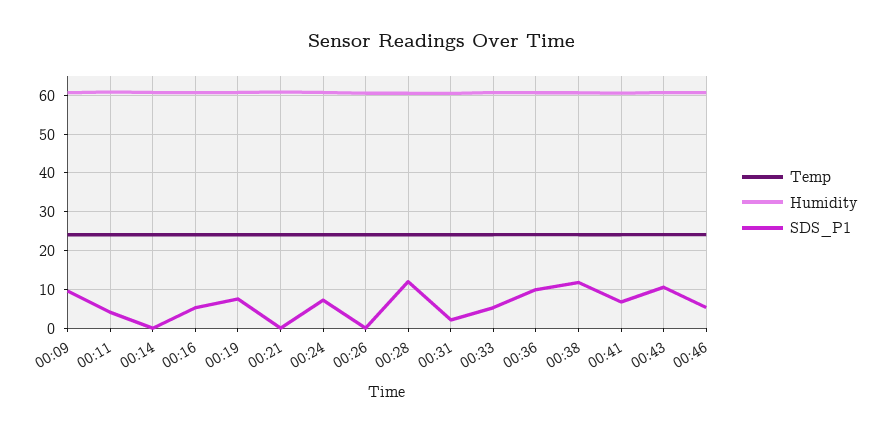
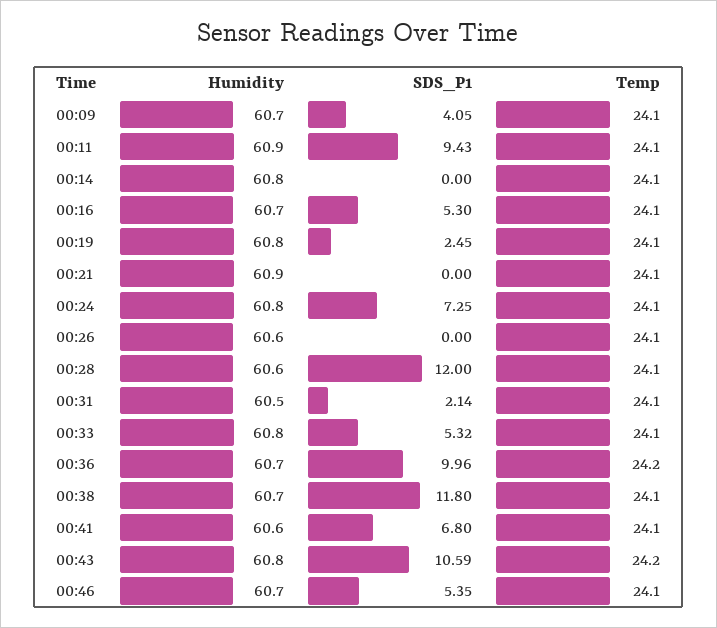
SDS_P1, 00:09: 10 -> 4.05
SDS_P1, 00:11: 4 -> 9.43
SDS_P1, 00:19: 8 -> 2.45

